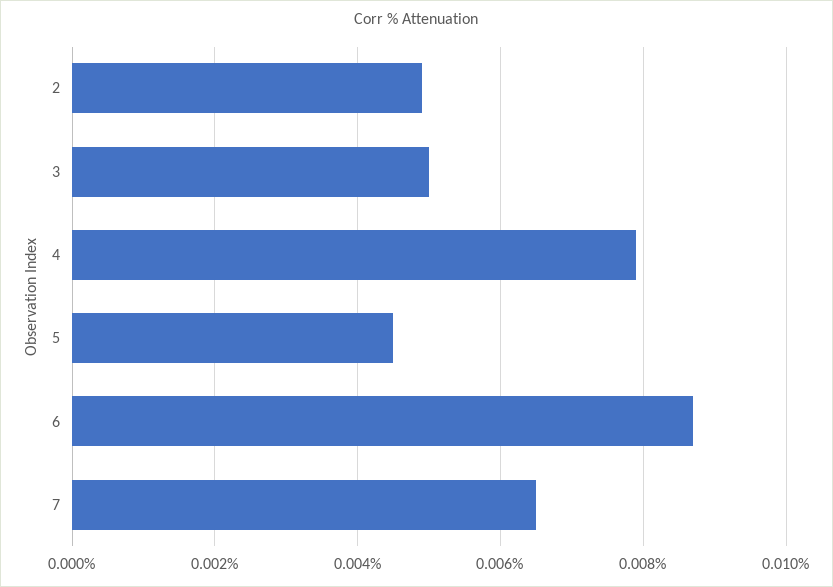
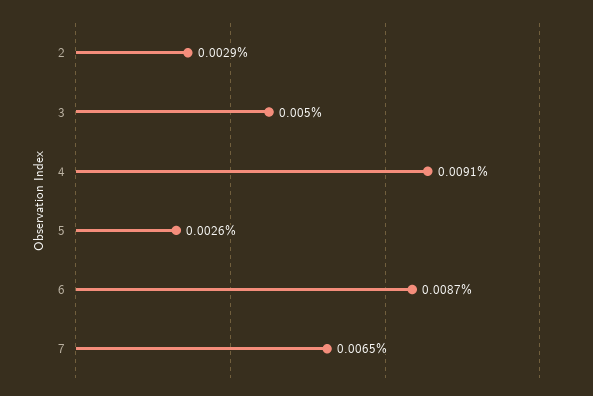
2: 0.005 -> 0.0029
4: 0.008 -> 0.0091
5: 0.0045 -> 0.0026

